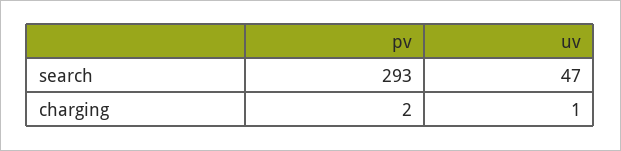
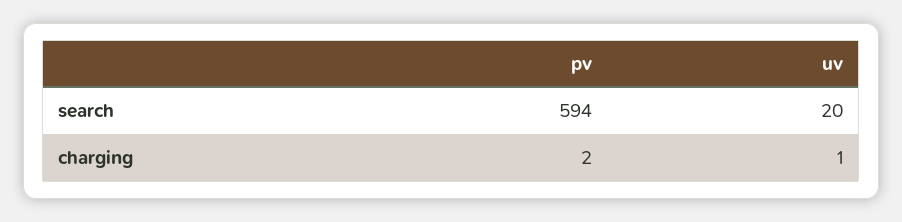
pv, search: 293 -> 594
uv, search: 47 -> 20

